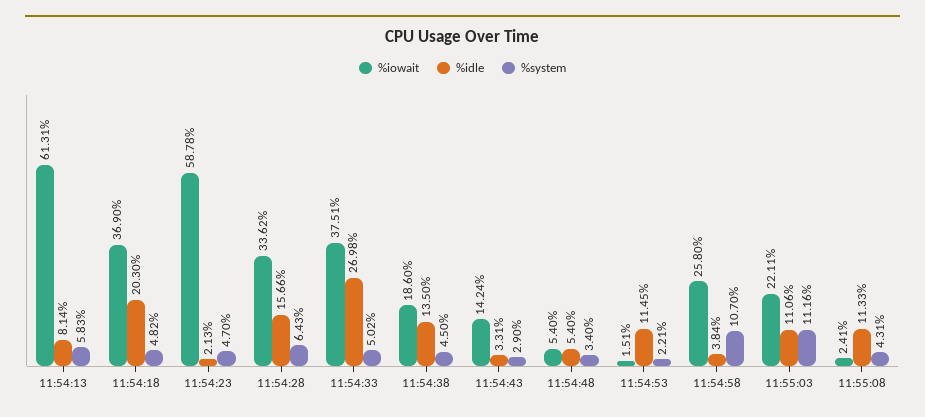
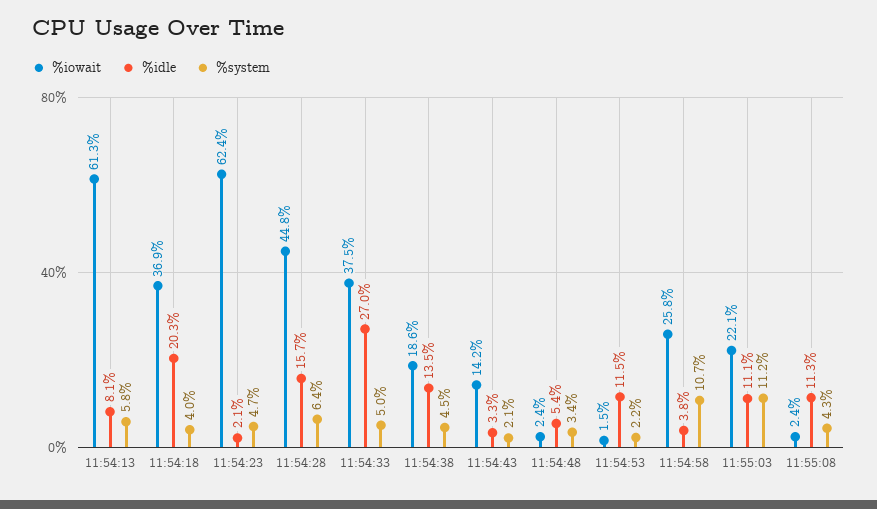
%system, 11:54:18: 4.82 -> 4
%iowait, 11:54:23: 58.78 -> 62.4
%iowait, 11:54:28: 33.62 -> 44.8
%system, 11:54:43: 2.9 -> 2.1
%iowait, 11:54:48: 5.4 -> 2.4

